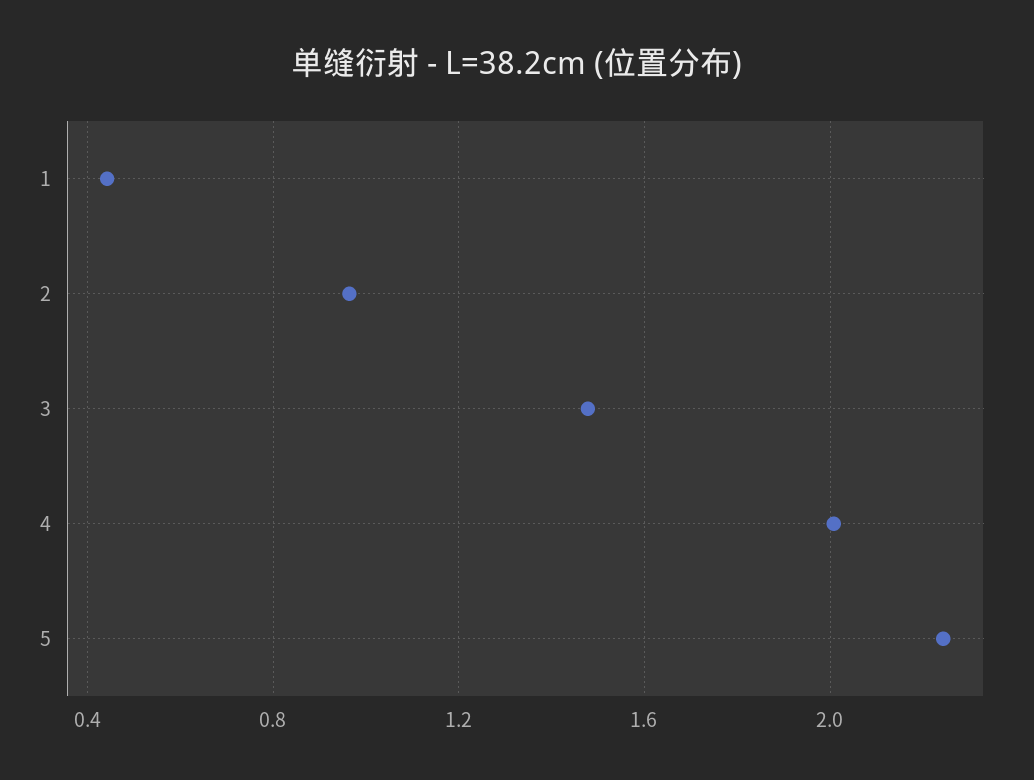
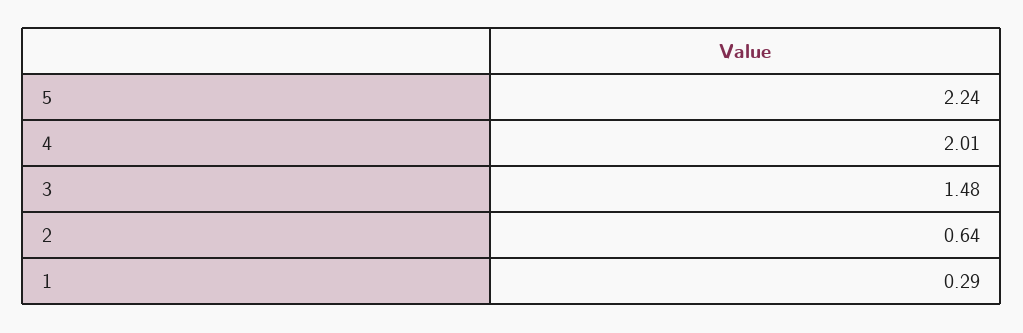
1: 0.45 -> 0.29
2: 0.95 -> 0.64

